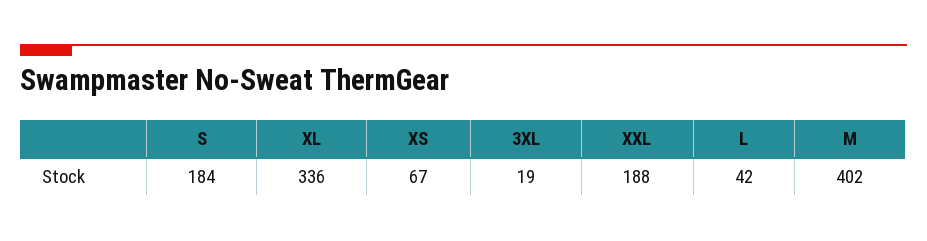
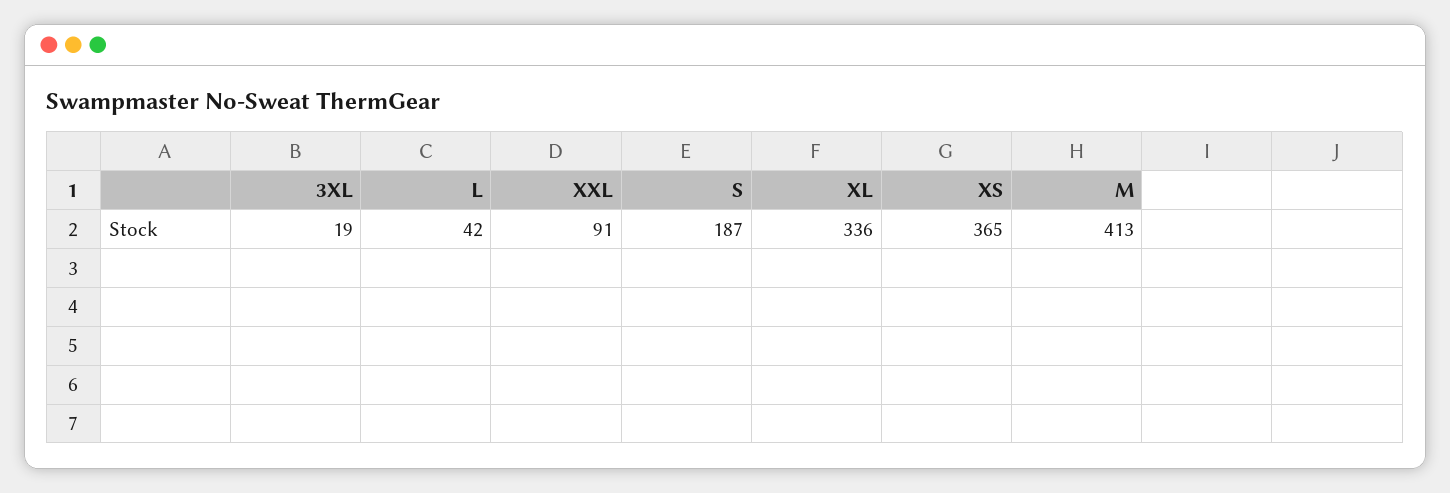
S: 184 -> 187
XS: 67 -> 365
XXL: 188 -> 91
M: 402 -> 413

